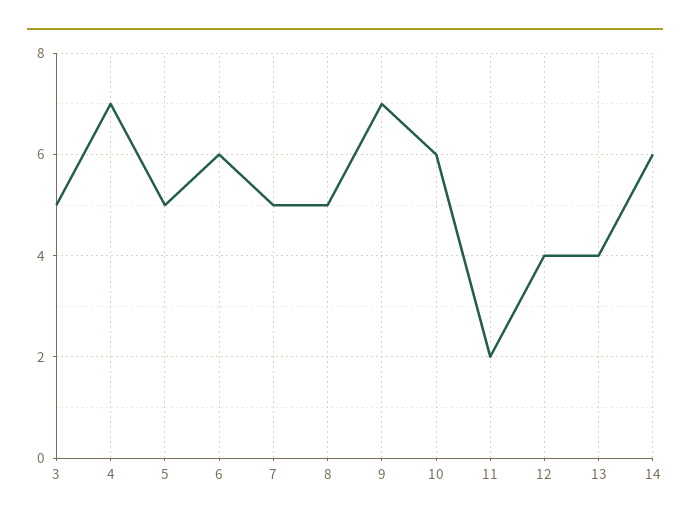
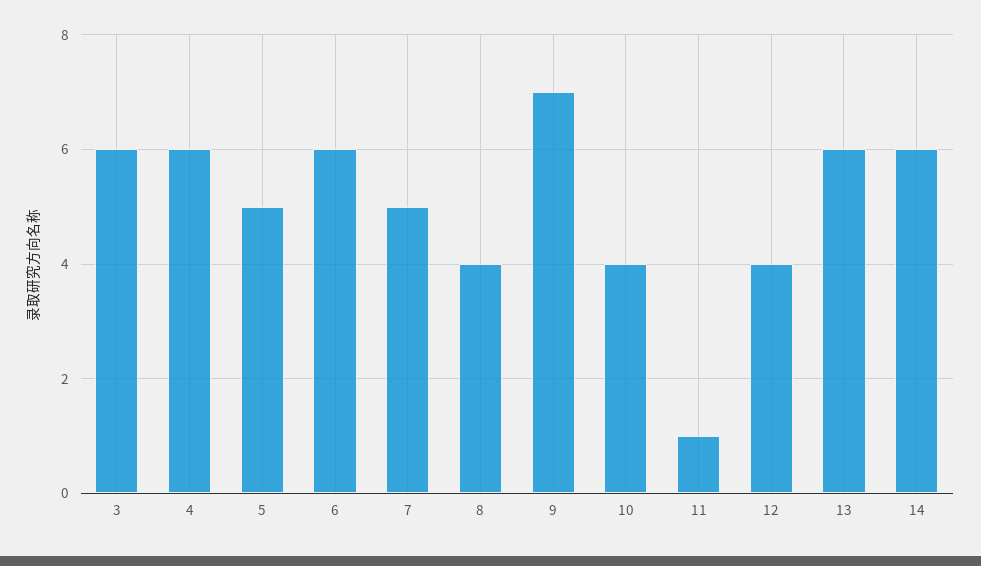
3: 5 -> 6
4: 7 -> 6
8: 5 -> 4
10: 6 -> 4
11: 2 -> 1
13: 4 -> 6

